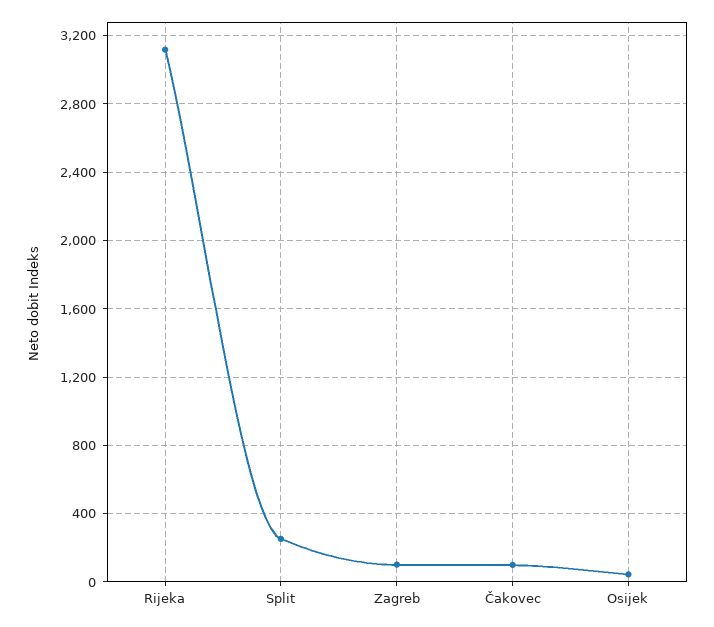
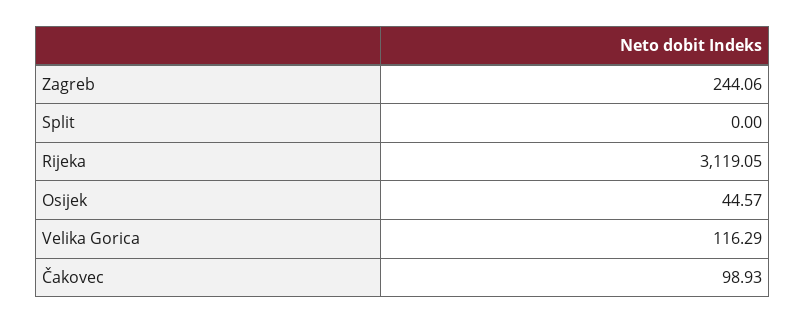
Split: 250 -> 0
Zagreb: 100 -> 244.06
Velika Gorica: none -> 116.29

